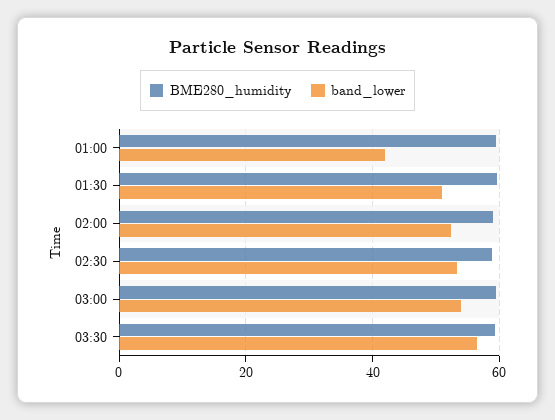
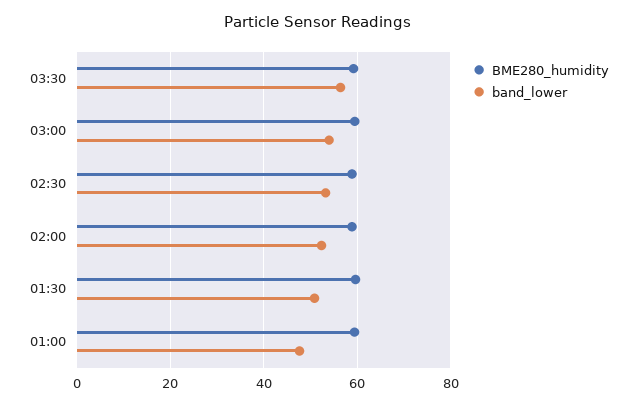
band_lower, 01:00: 42 -> 48

